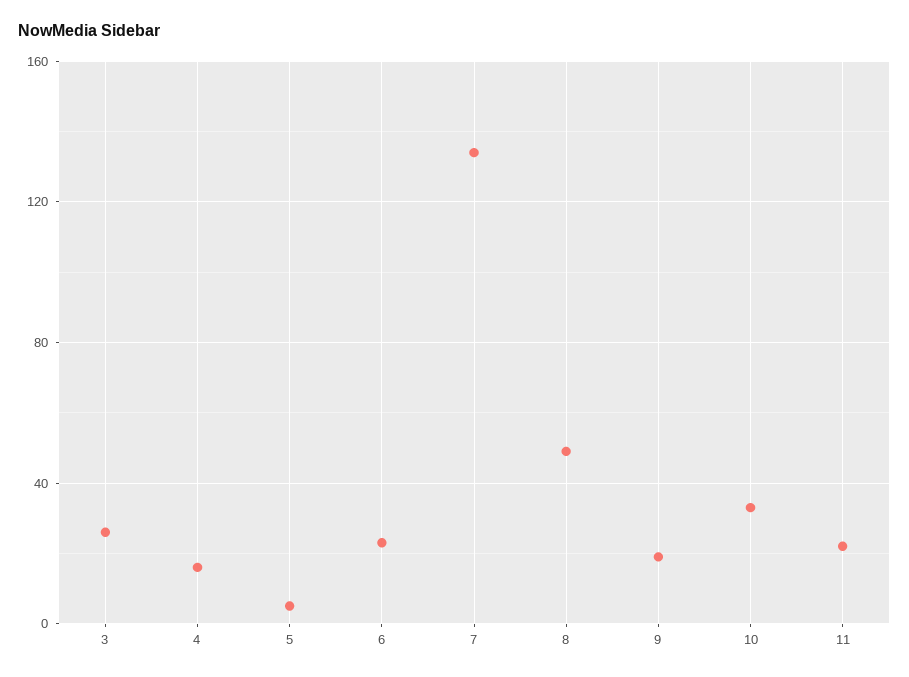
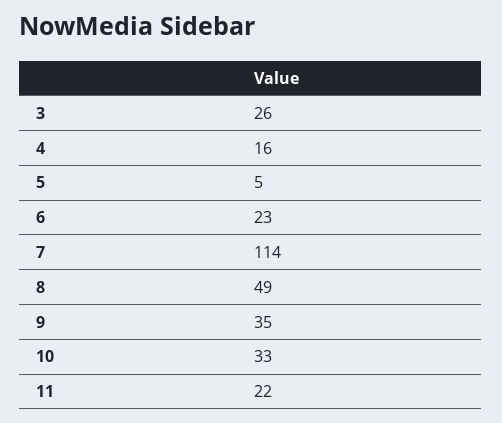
7: 135 -> 114
9: 20 -> 35

